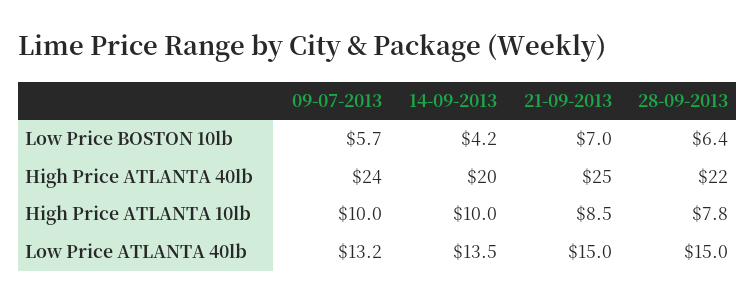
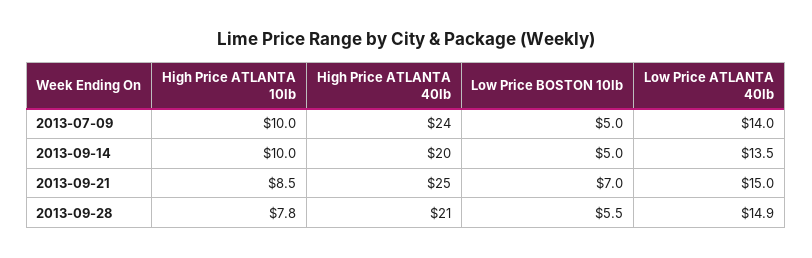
09-07-2013, Low Price BOSTON 10lb: 5.7 -> 5
14-09-2013, Low Price BOSTON 10lb: 4.2 -> 5
28-09-2013, Low Price BOSTON 10lb: 6.4 -> 5.5
28-09-2013, High Price ATLANTA 40lb: 22 -> 21
09-07-2013, Low Price ATLANTA 40lb: 13.2 -> 14
28-09-2013, Low Price ATLANTA 40lb: 15 -> 14.9

